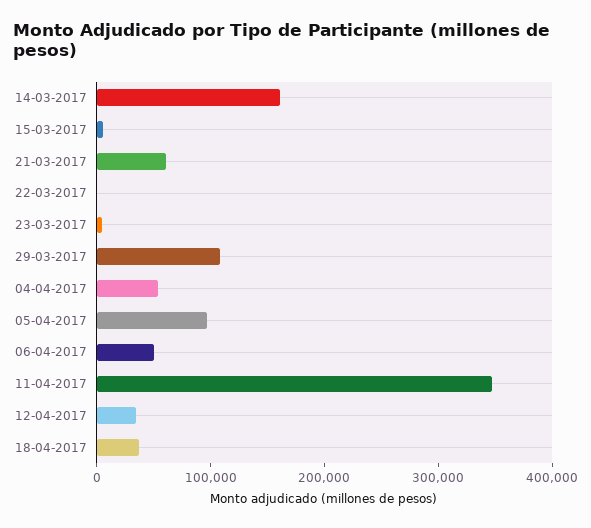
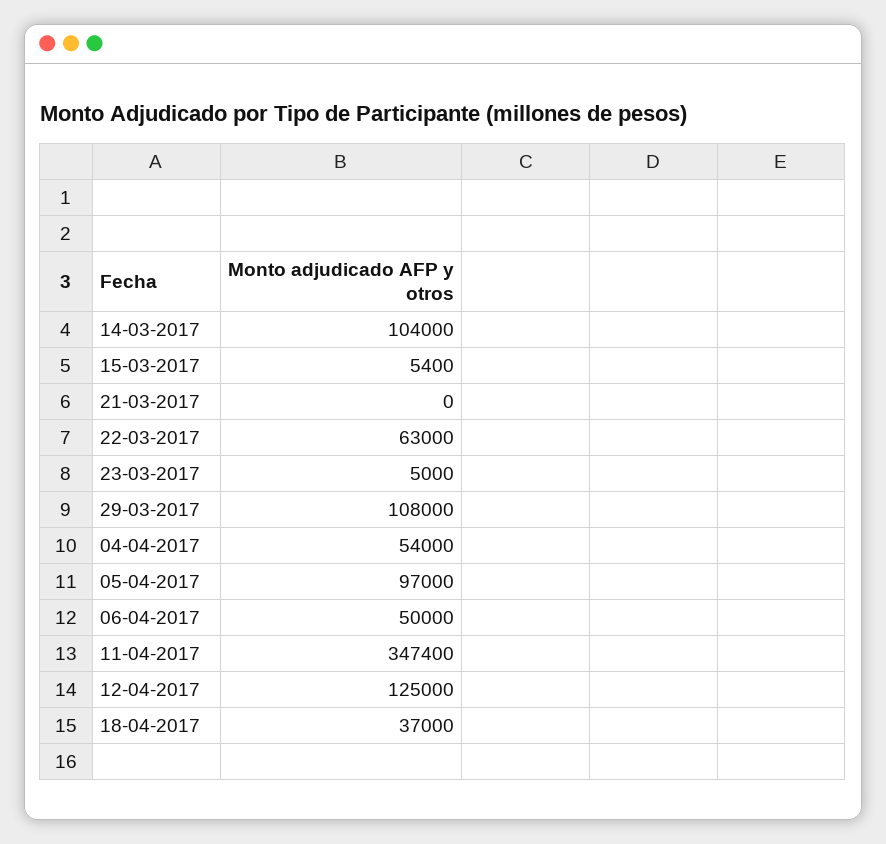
14-03-2017: 160000 -> 104000
21-03-2017: 60000 -> 0
22-03-2017: 0 -> 63000
12-04-2017: 40000 -> 125000

